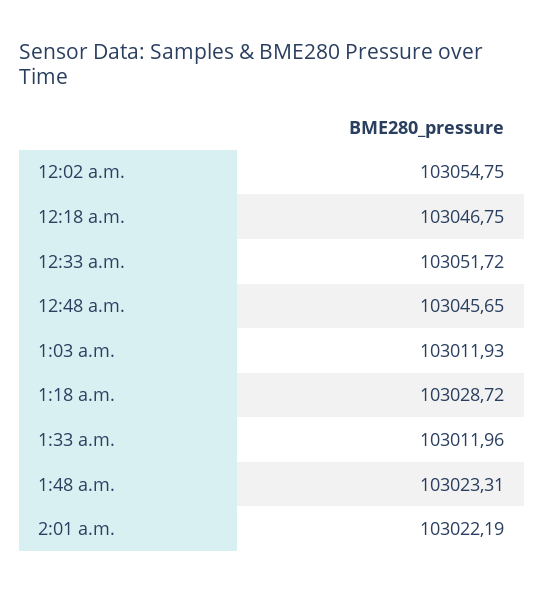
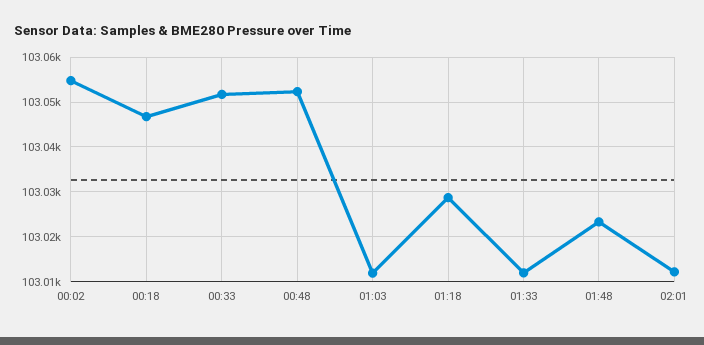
12:48 a.m.: 103045.65 -> 103052
2:01 a.m.: 103022.19 -> 103012

